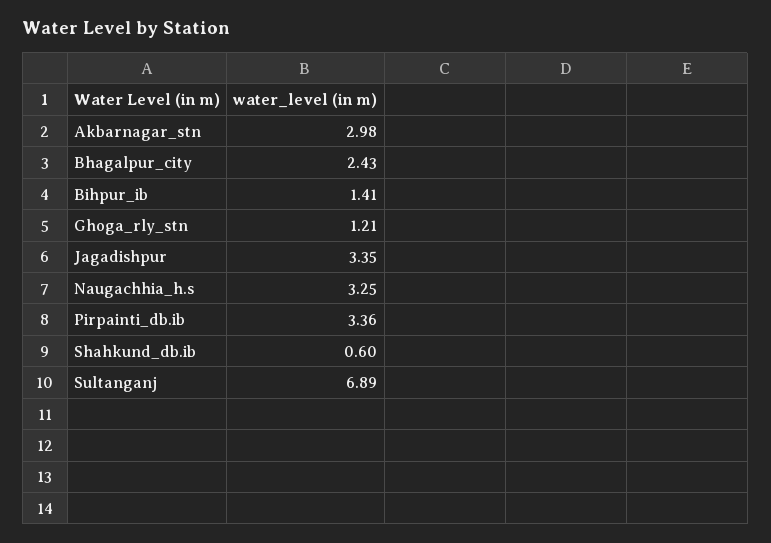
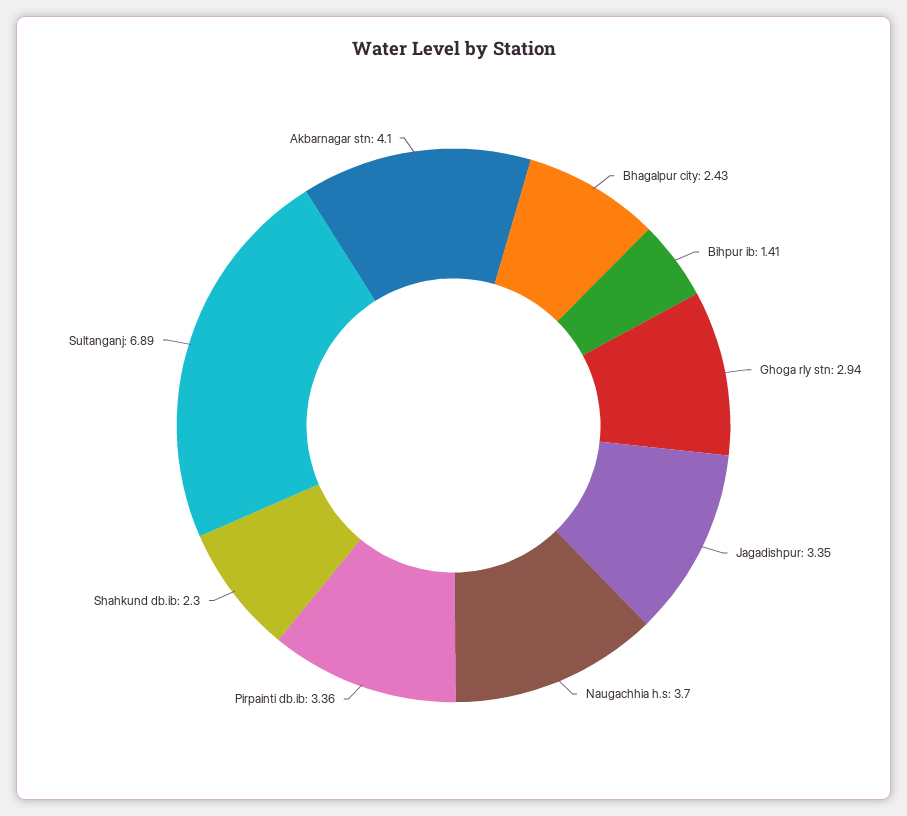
Akbarnagar_stn: 2.98 -> 4.1
Ghoga_rly_stn: 1.21 -> 2.94
Naugachhia_h.s: 3.25 -> 3.7
Shahkund_db.ib: 0.6 -> 2.3

